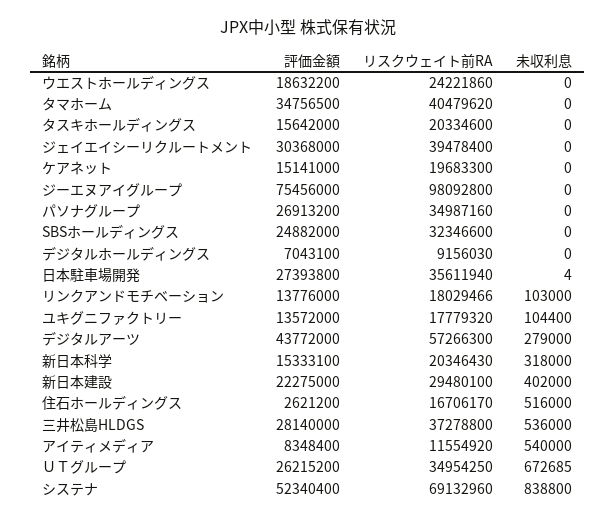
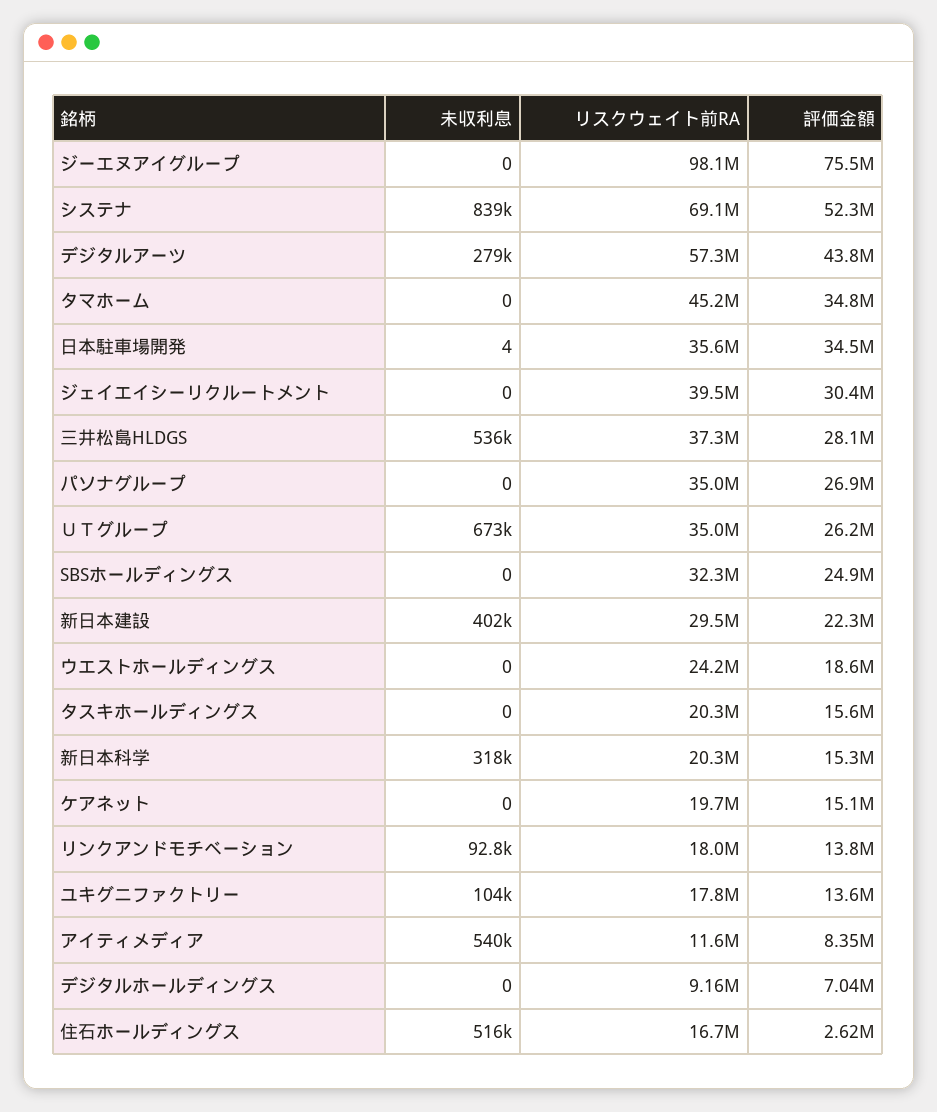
リスクウェイト前RA, タマホーム: 40479620 -> 45200000
評価金額, 日本駐車場開発: 27393800 -> 34500000
未収利息, リンクアンドモチベーション: 103000 -> 92800

